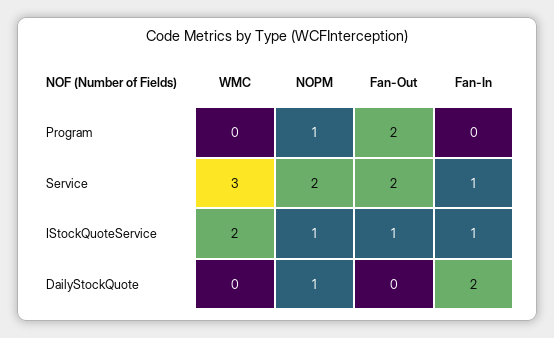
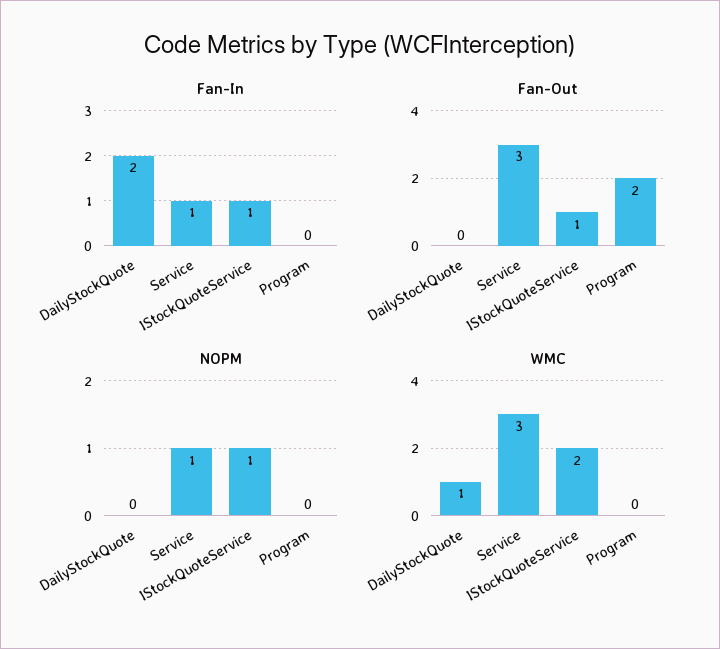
NOPM, Program: 1 -> 0
NOPM, Service: 2 -> 1
Fan-Out, Service: 2 -> 3
WMC, DailyStockQuote: 0 -> 1
NOPM, DailyStockQuote: 1 -> 0

